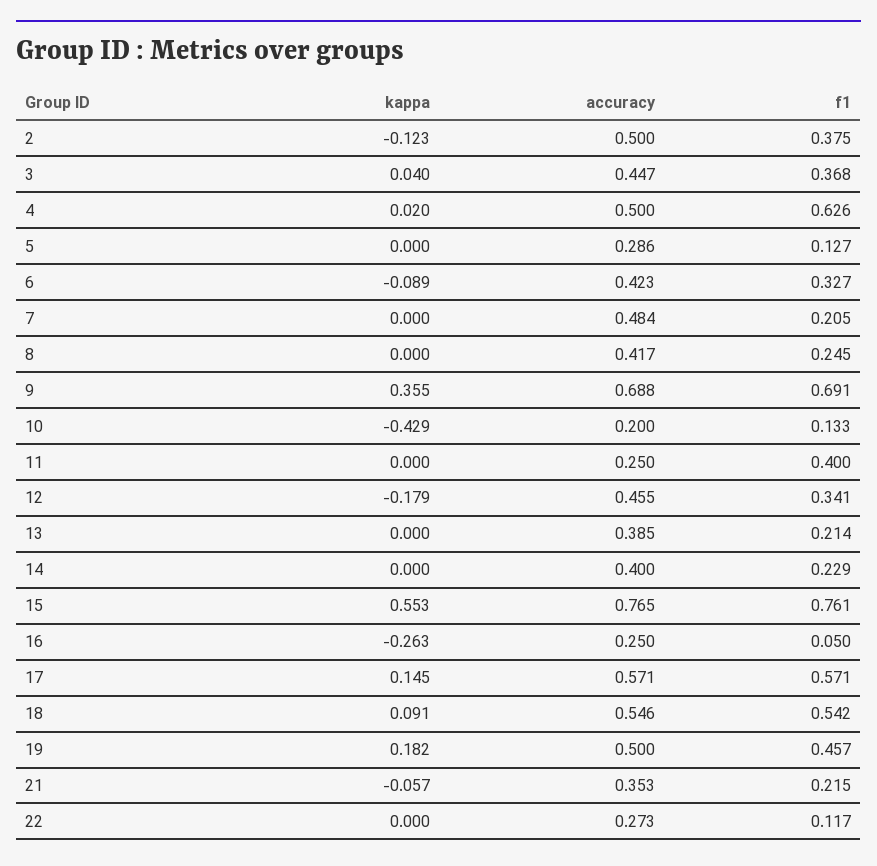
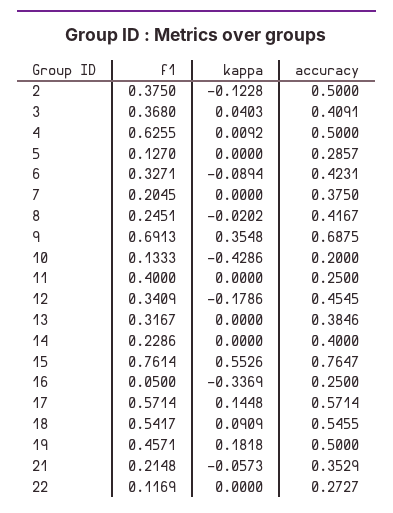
accuracy, 3: 0.447 -> 0.4091
kappa, 4: 0.02 -> 0.0092
accuracy, 7: 0.484 -> 0.375
kappa, 8: 0 -> -0.0202
f1, 13: 0.214 -> 0.3167
kappa, 16: -0.263 -> -0.3369

